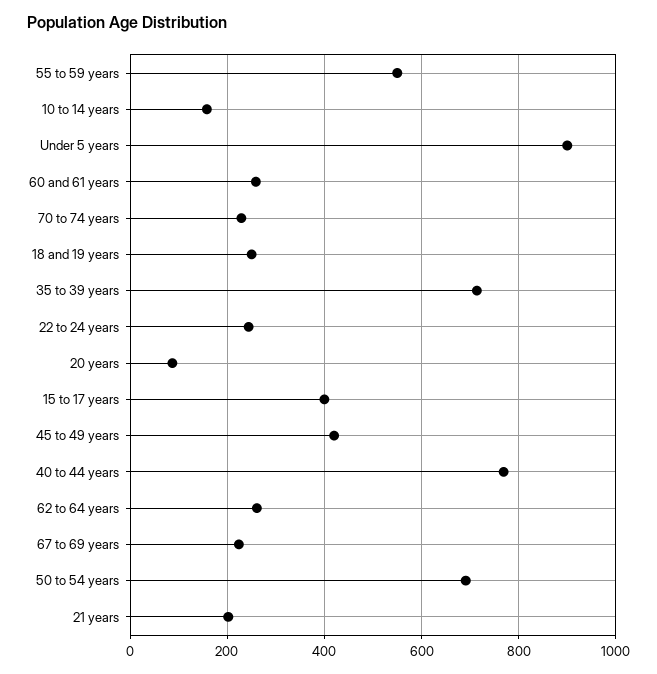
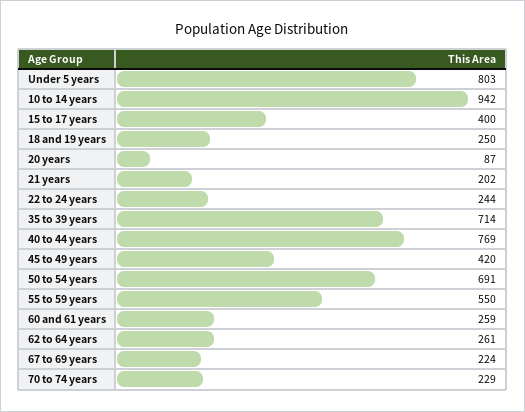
10 to 14 years: 160 -> 942
Under 5 years: 900 -> 803

